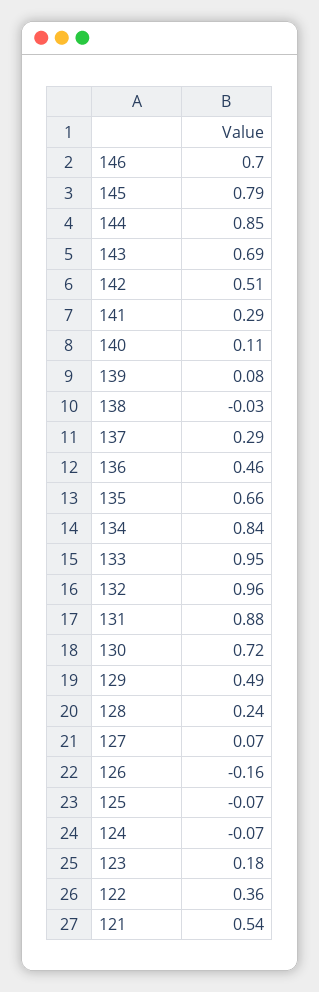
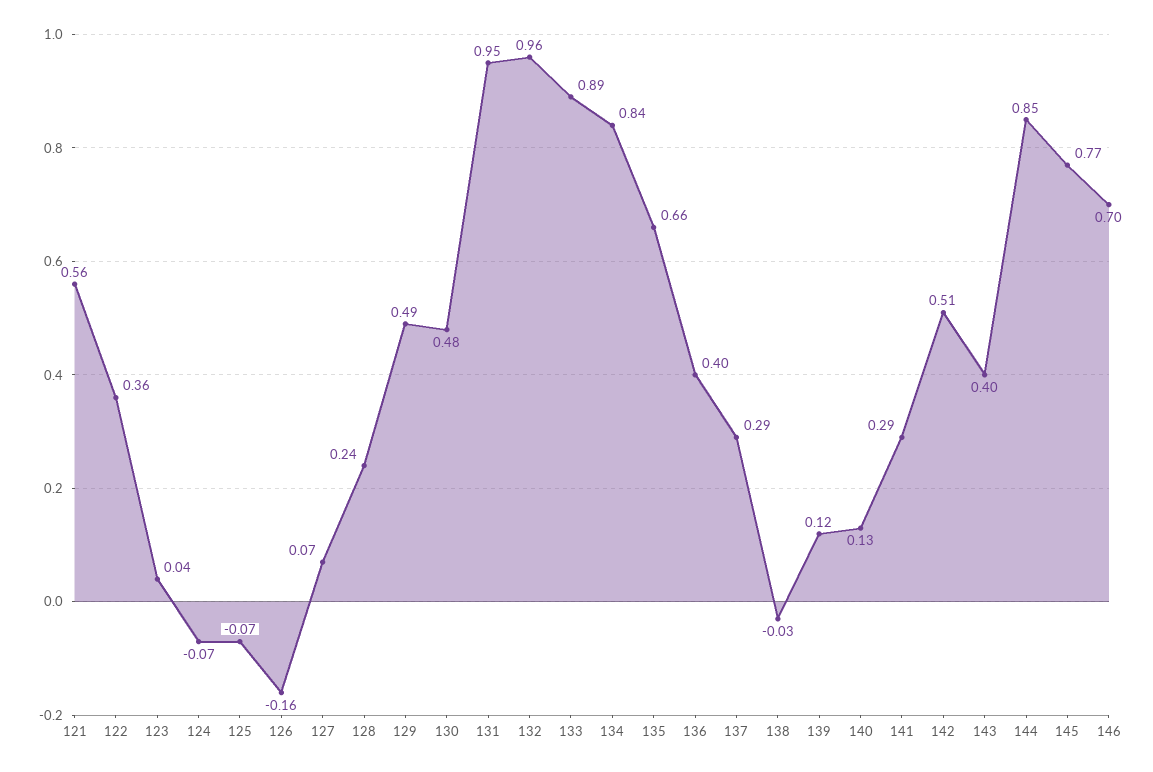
145: 0.79 -> 0.77
143: 0.69 -> 0.4
140: 0.11 -> 0.13
139: 0.08 -> 0.12
136: 0.46 -> 0.4
133: 0.95 -> 0.89
131: 0.88 -> 0.95
130: 0.72 -> 0.48
123: 0.18 -> 0.04
121: 0.54 -> 0.56

